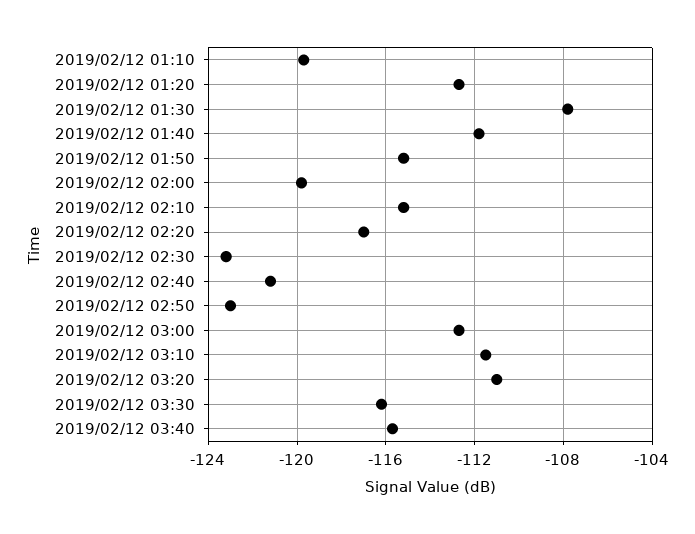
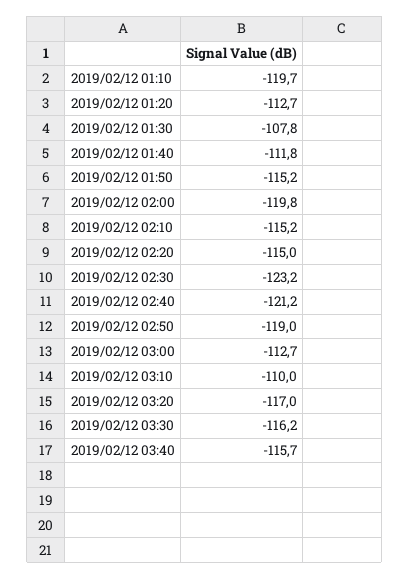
2019/02/12 02:20: -117 -> -115
2019/02/12 02:50: -123 -> -119
2019/02/12 03:10: -111.5 -> -110
2019/02/12 03:20: -111 -> -117

